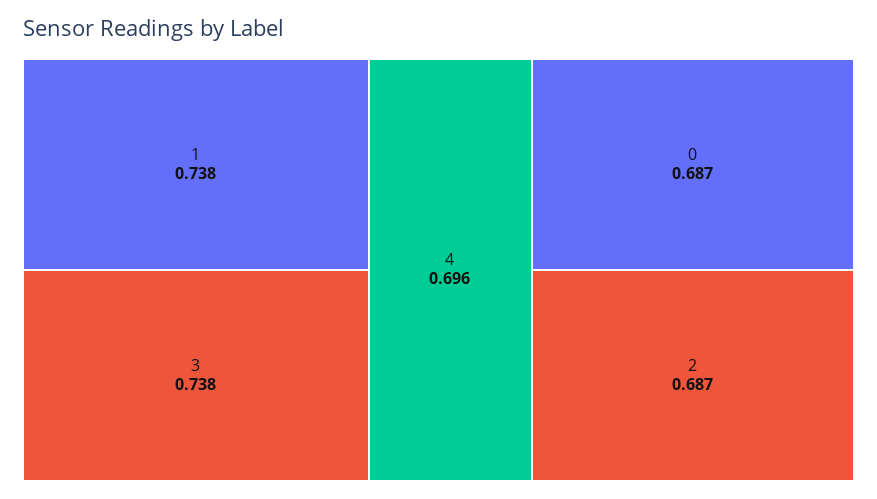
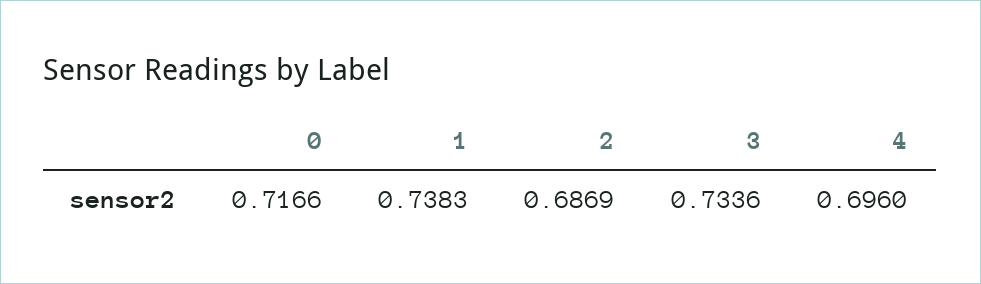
3: 0.738 -> 0.7336
0: 0.687 -> 0.7166

